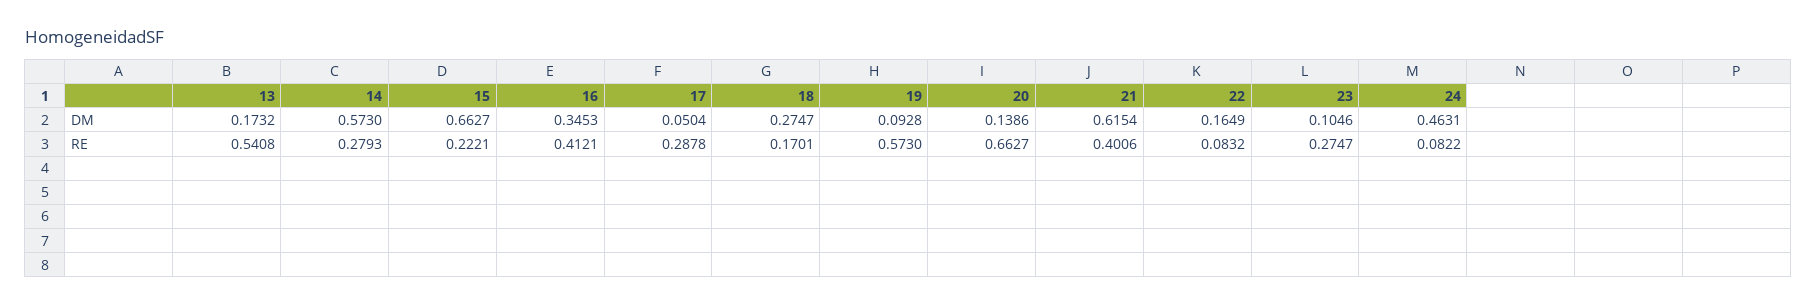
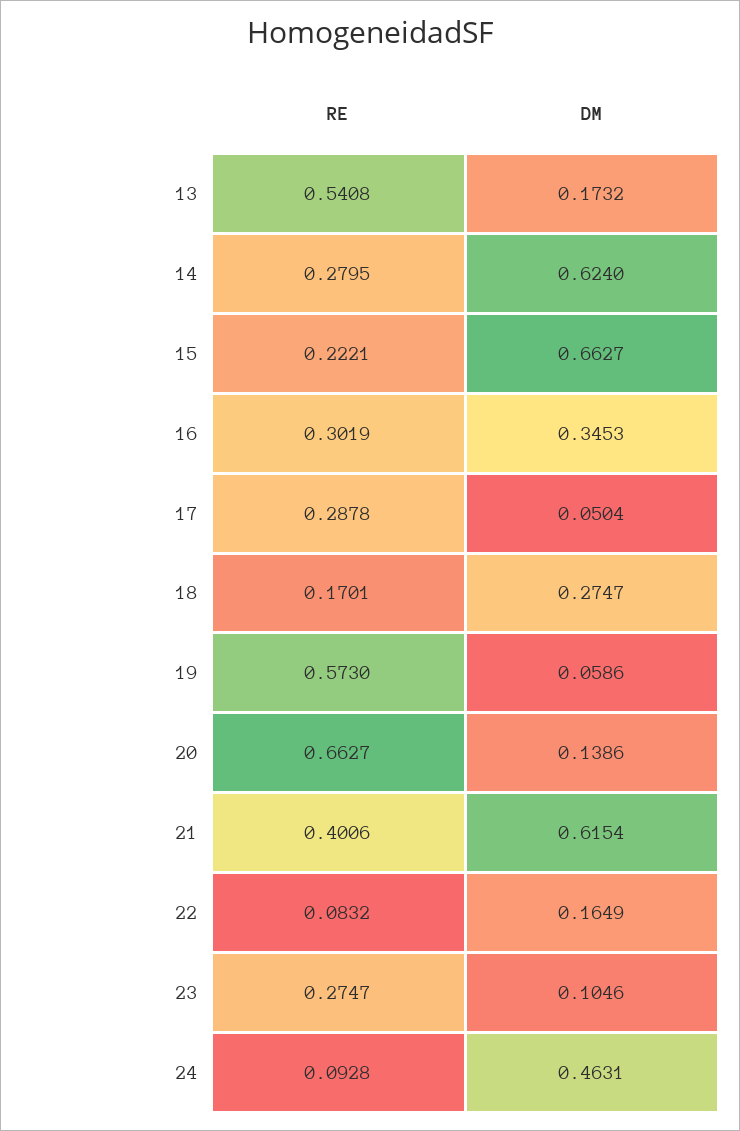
14, DM: 0.573 -> 0.624
19, DM: 0.0928 -> 0.0586
14, RE: 0.2793 -> 0.2795
16, RE: 0.4121 -> 0.3019
24, RE: 0.0822 -> 0.0928

